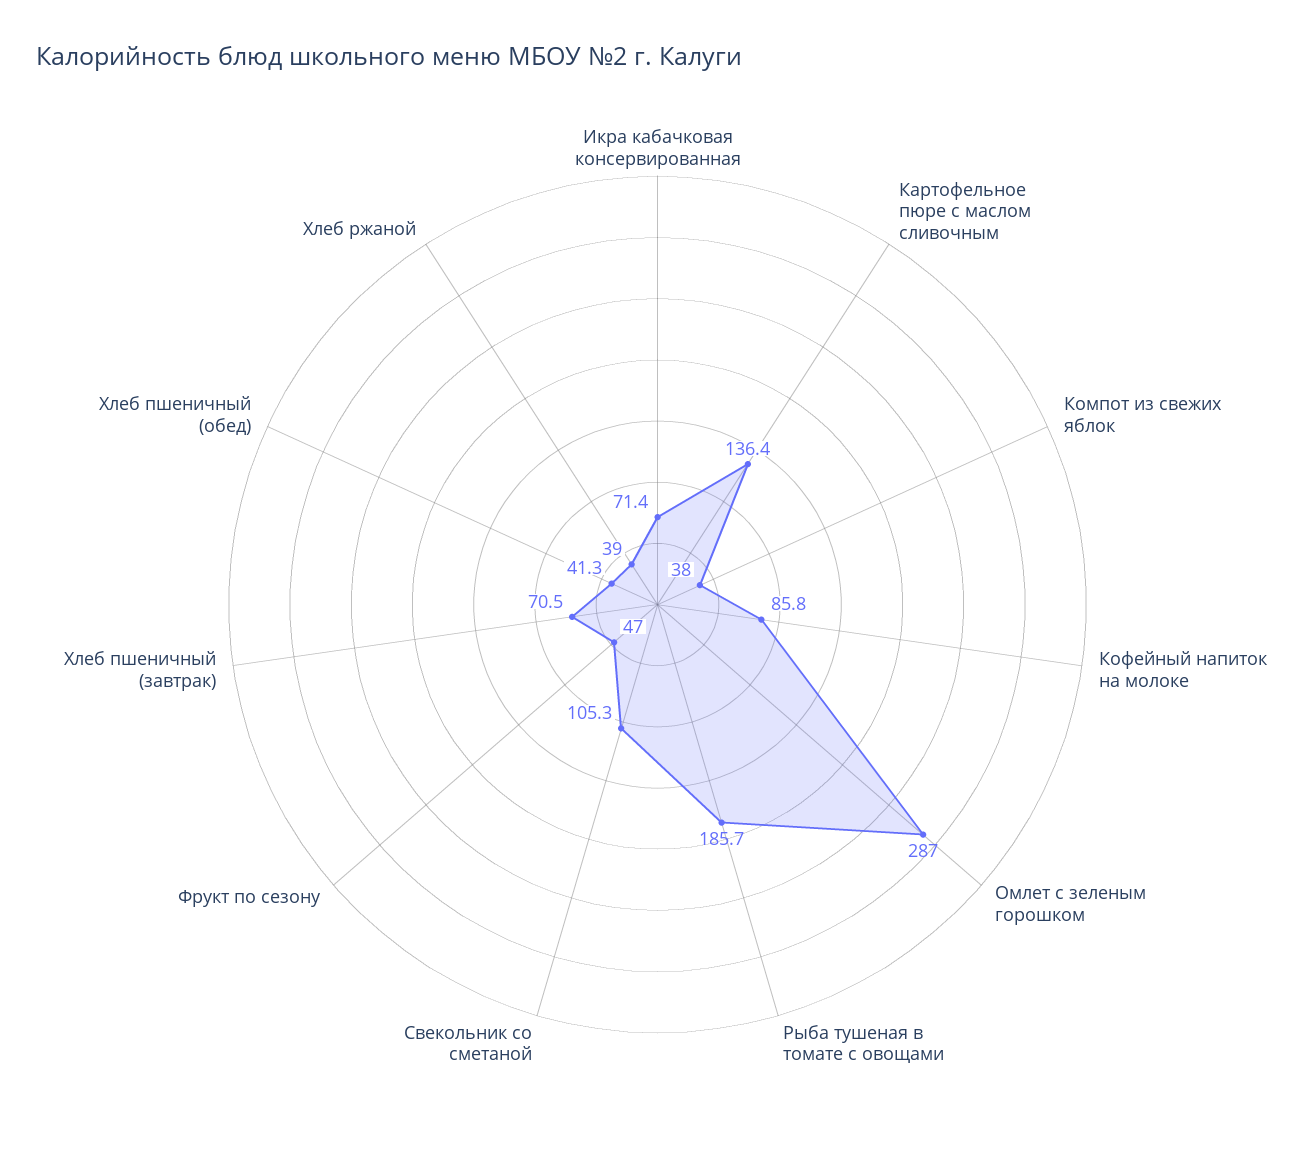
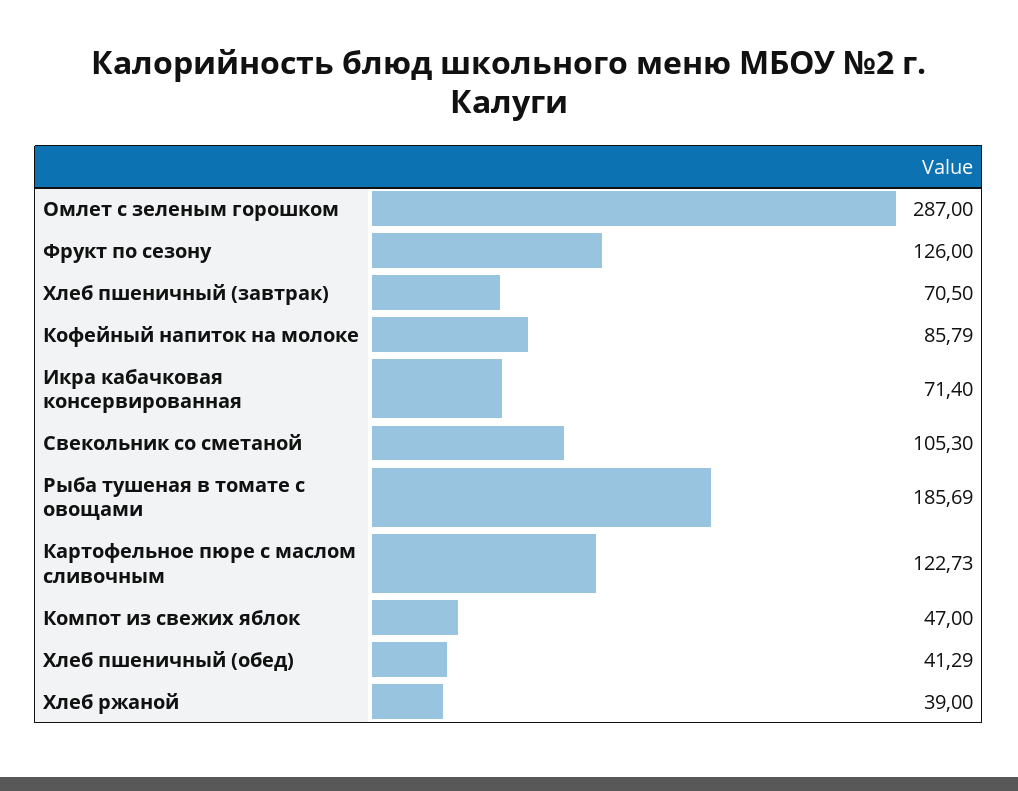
Картофельное пюре с маслом сливочным: 136.4 -> 122.73
Компот из свежих яблок: 38 -> 47
Фрукт по сезону: 47 -> 126

